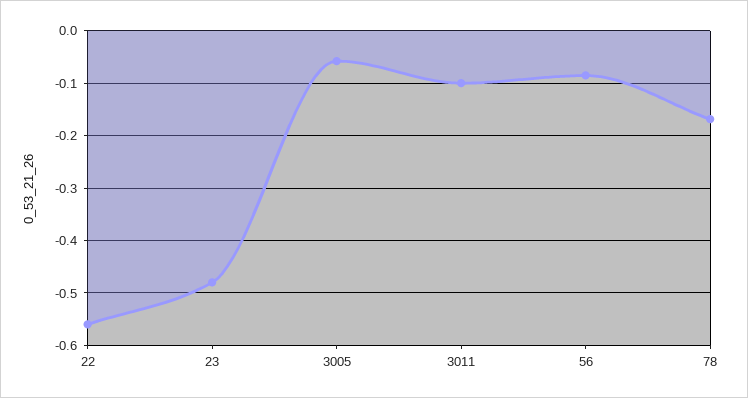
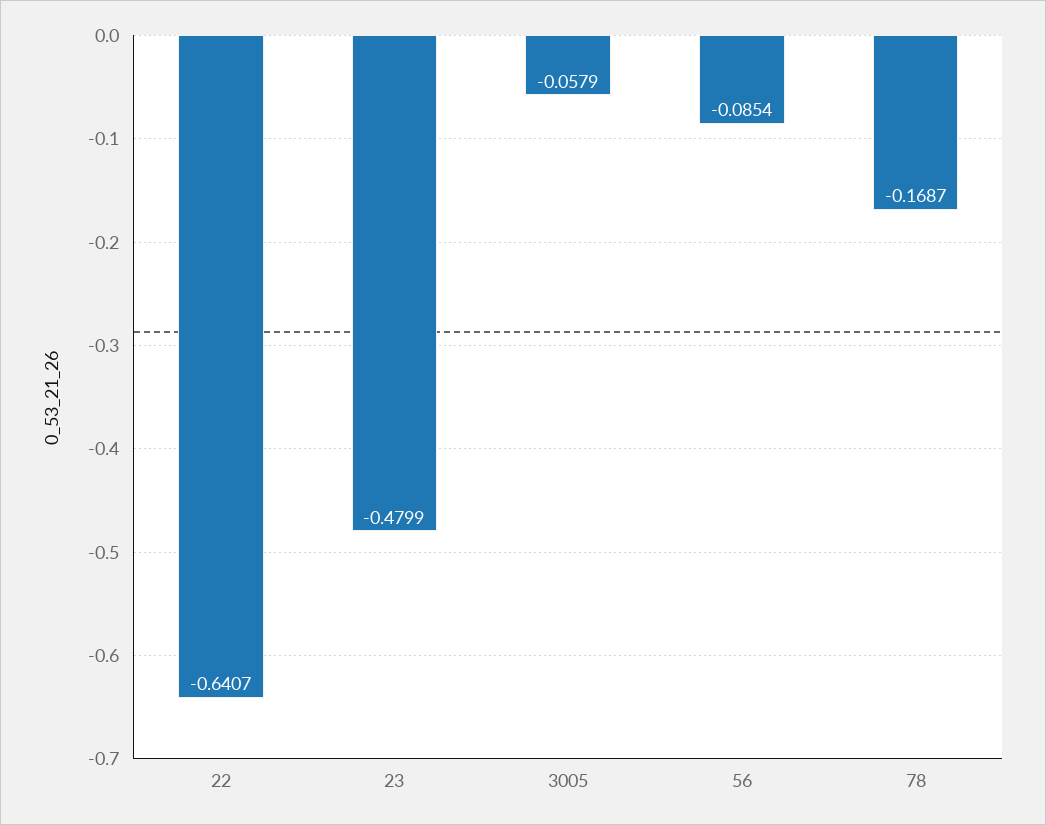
22: -0.56 -> -0.6407
3011: -0.1 -> none

